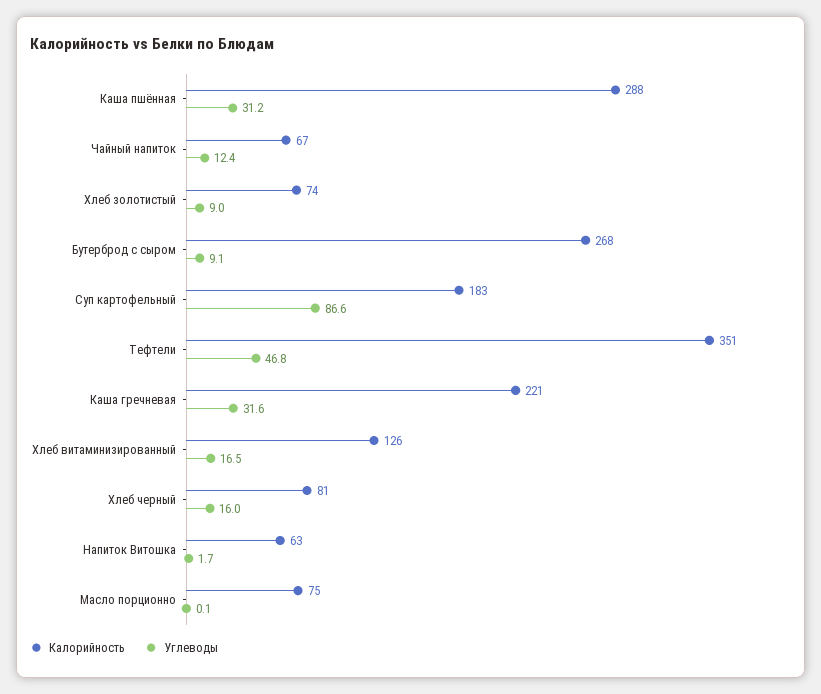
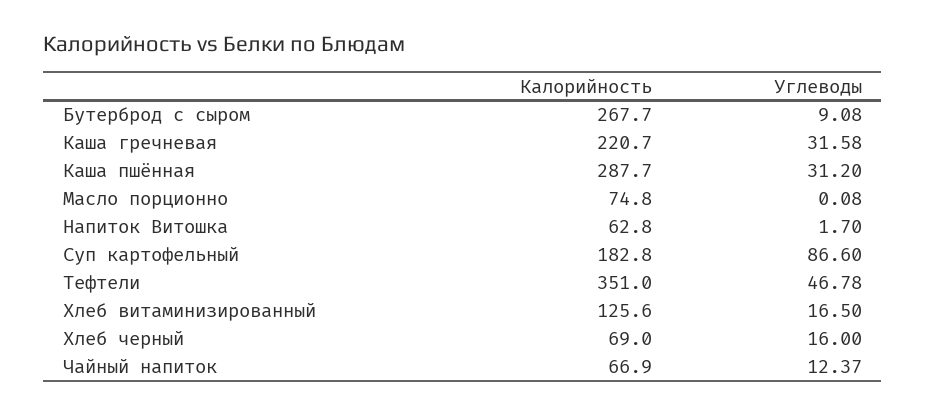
Калорийность, Хлеб золотистый: 74 -> none
Углеводы, Хлеб золотистый: 9 -> none
Калорийность, Хлеб черный: 81 -> 69

